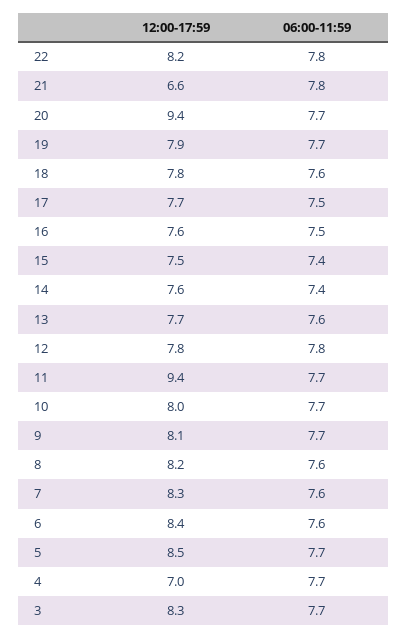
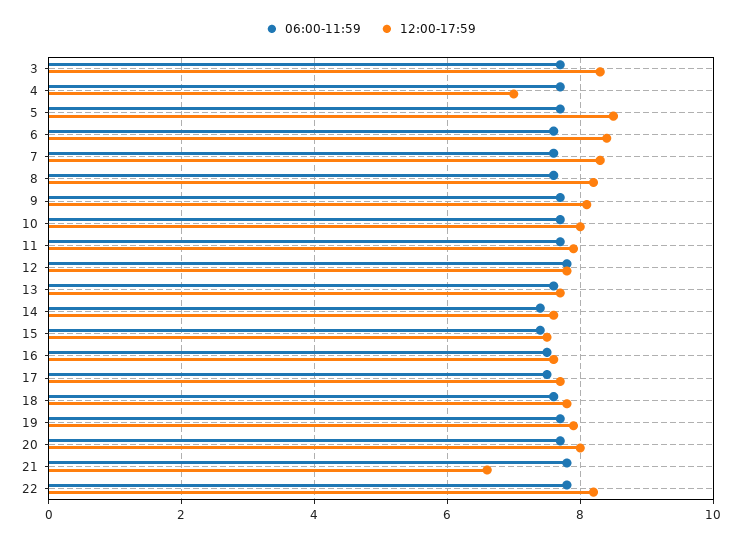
12:00-17:59, 20: 9.4 -> 8
12:00-17:59, 11: 9.4 -> 8

